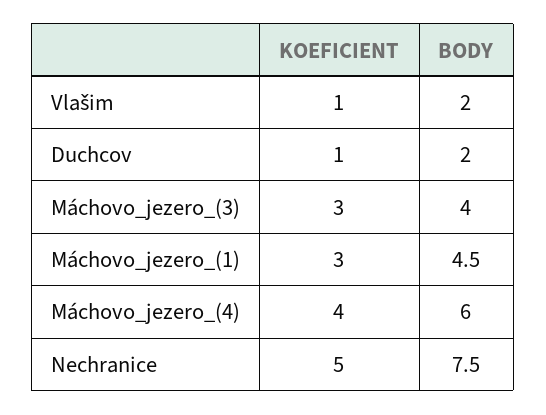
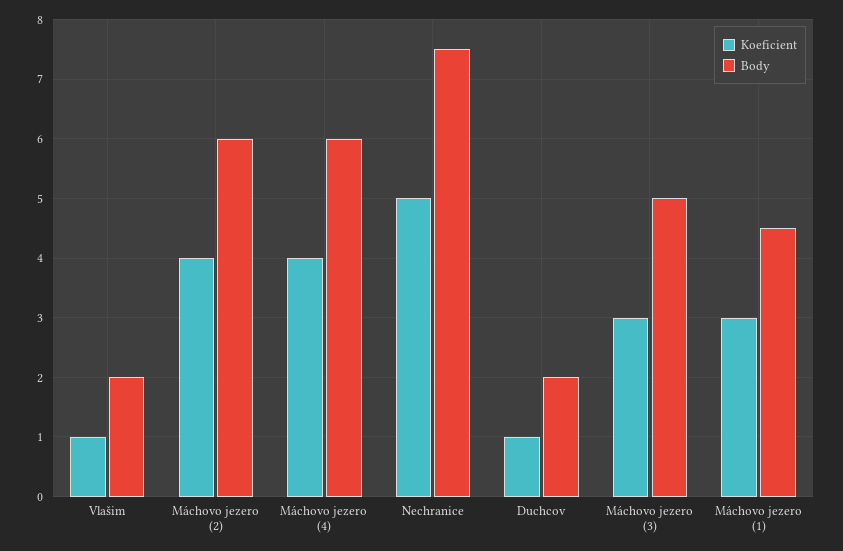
BODY, Máchovo_jezero_(3): 4 -> 5
KOEFICIENT, Máchovo jezero (2): none -> 4
BODY, Máchovo jezero (2): none -> 6

